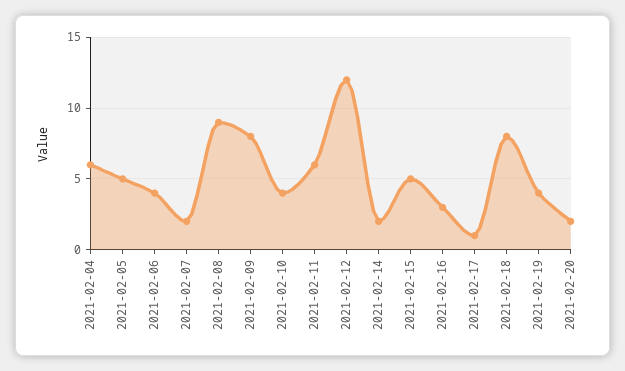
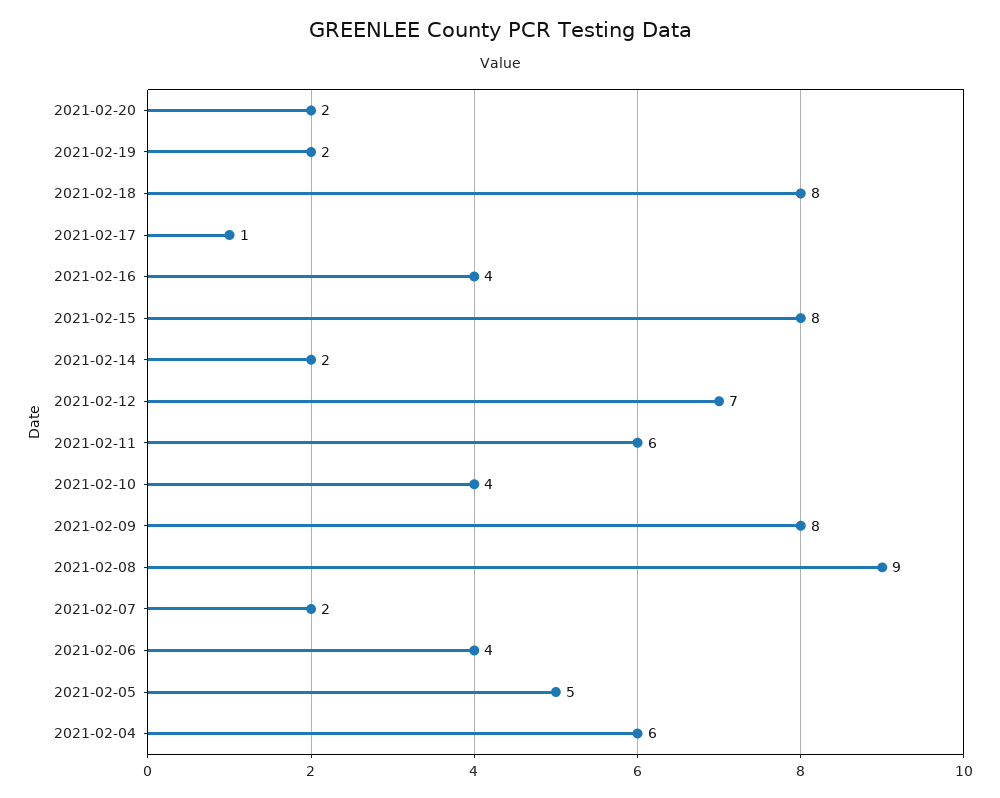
2021-02-12: 12 -> 7
2021-02-15: 5 -> 8
2021-02-16: 3 -> 4
2021-02-19: 4 -> 2

